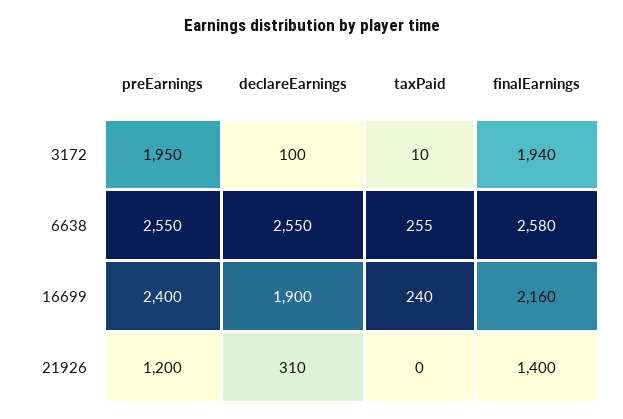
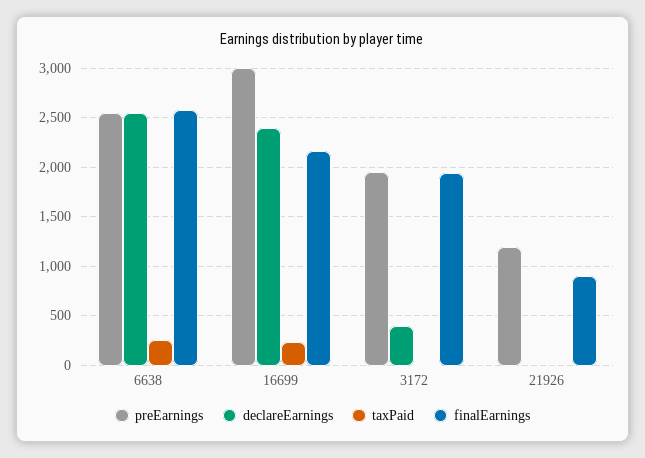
declareEarnings, 3172: 100 -> 400
preEarnings, 16699: 2400 -> 3000
declareEarnings, 16699: 1900 -> 2400
declareEarnings, 21926: 310 -> 0
finalEarnings, 21926: 1400 -> 900

